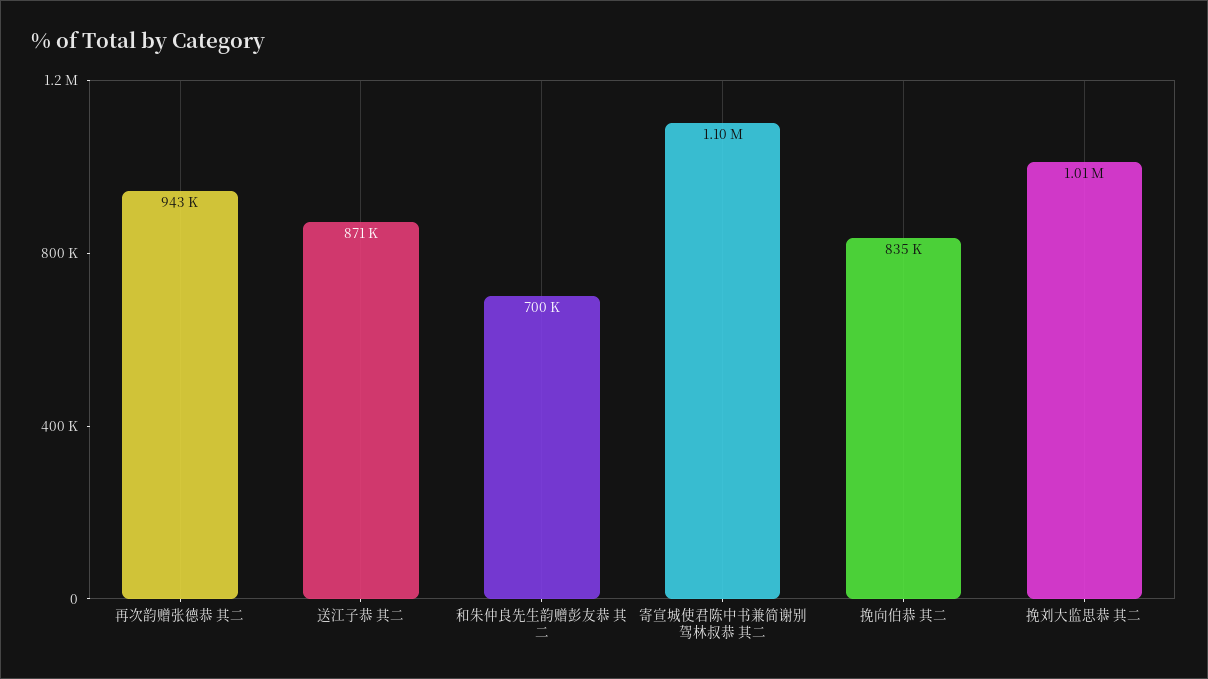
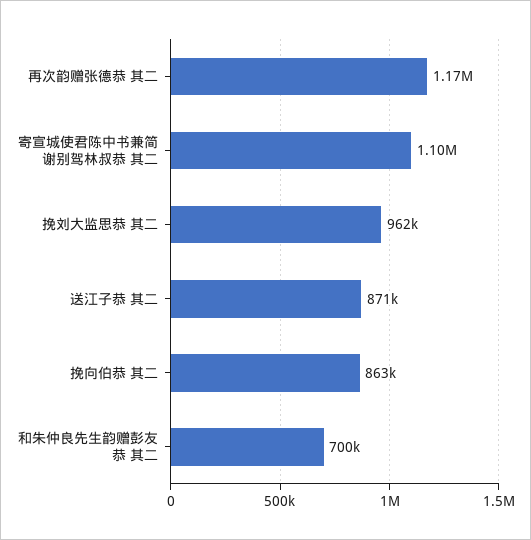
再次韵赠张德恭 其二: 943000 -> 1170000
挽向伯恭 其二: 835000 -> 863000
挽刘大监思恭 其二: 1010000 -> 962000

